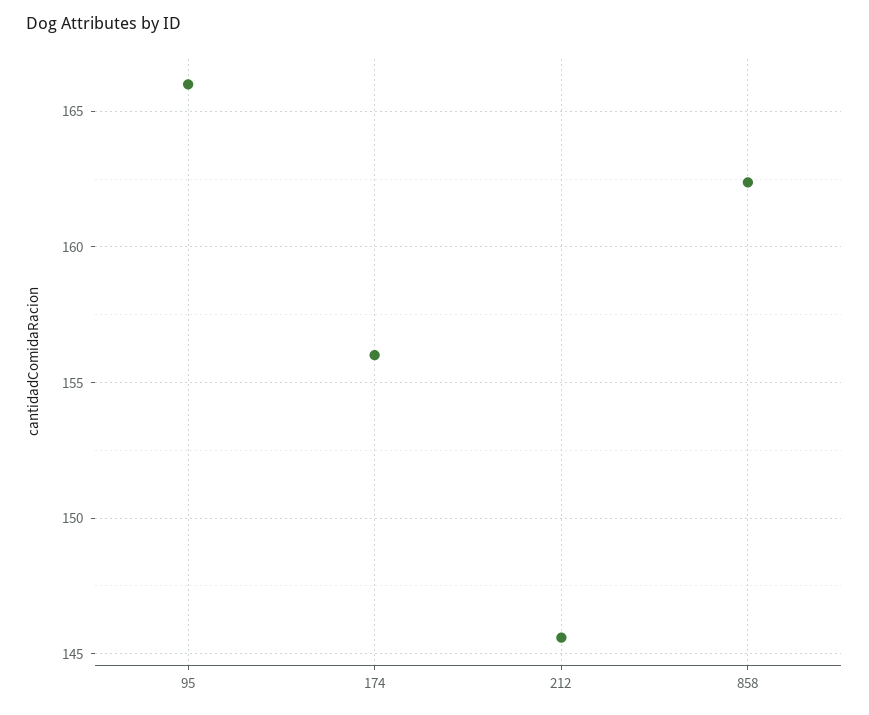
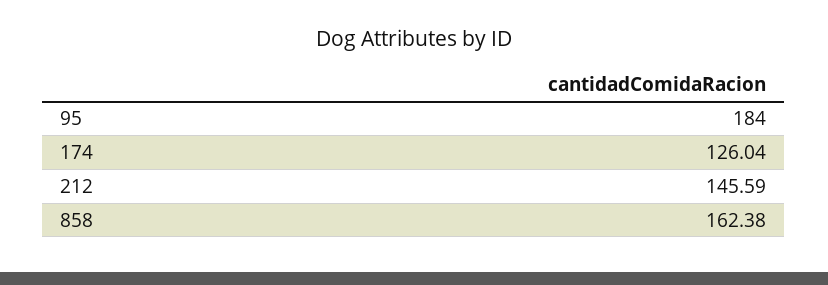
95: 166 -> 184
174: 156 -> 126.04

